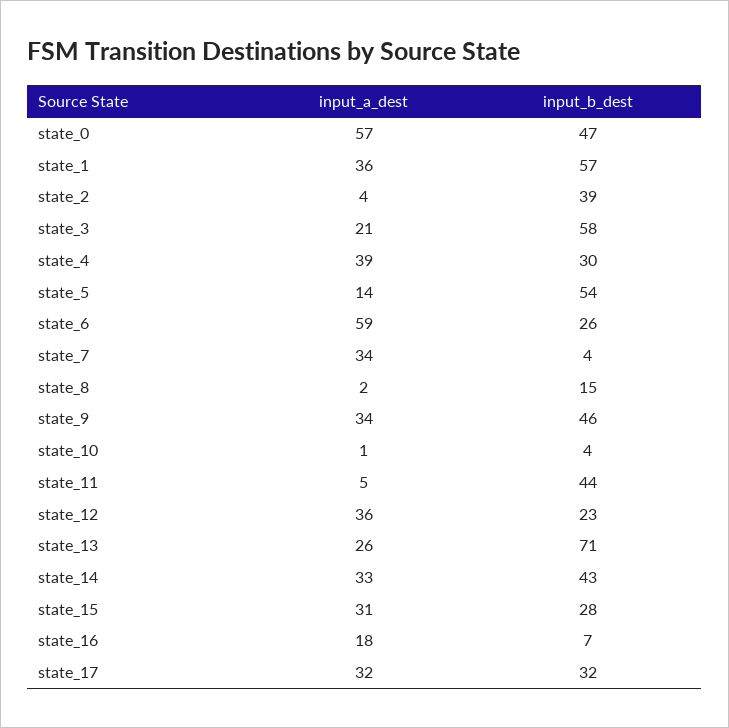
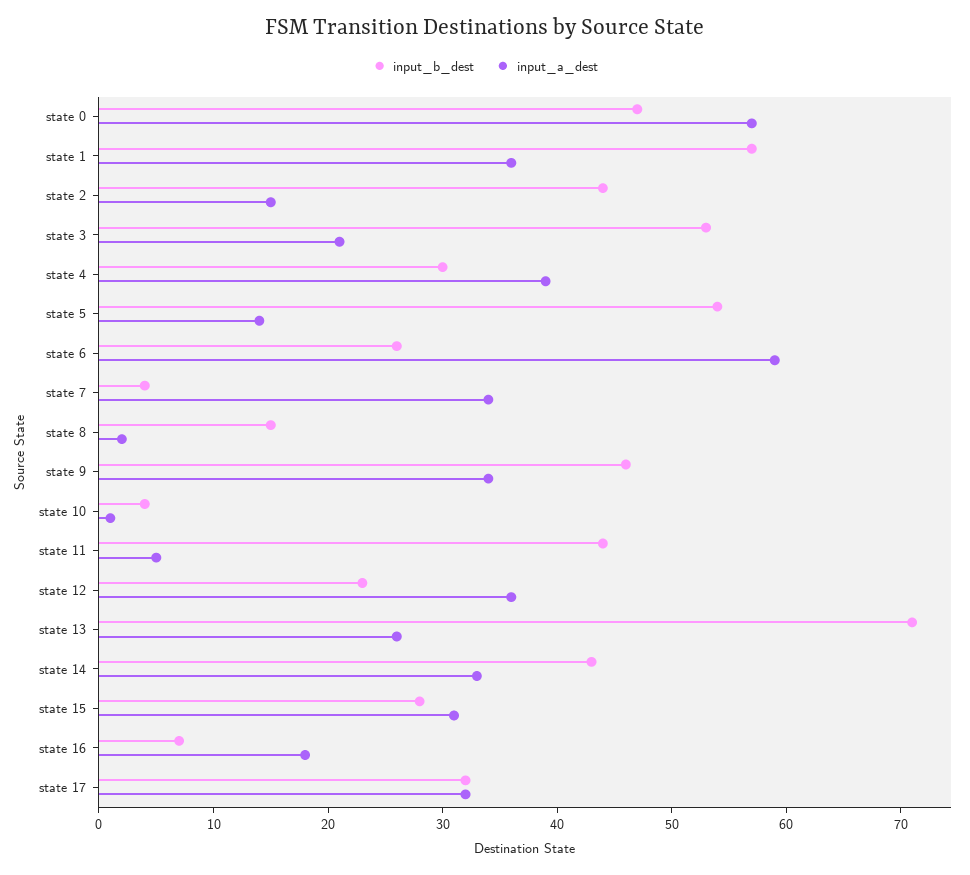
input_a_dest, state_2: 4 -> 15
input_b_dest, state_2: 39 -> 44
input_b_dest, state_3: 58 -> 53

